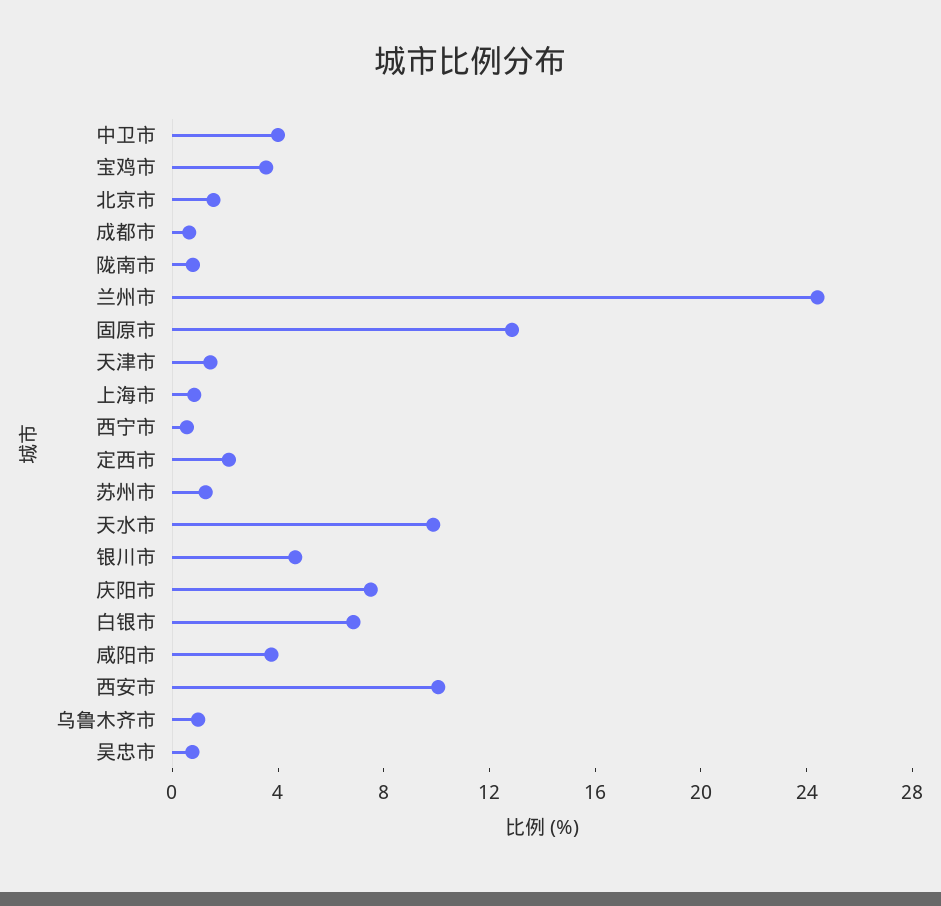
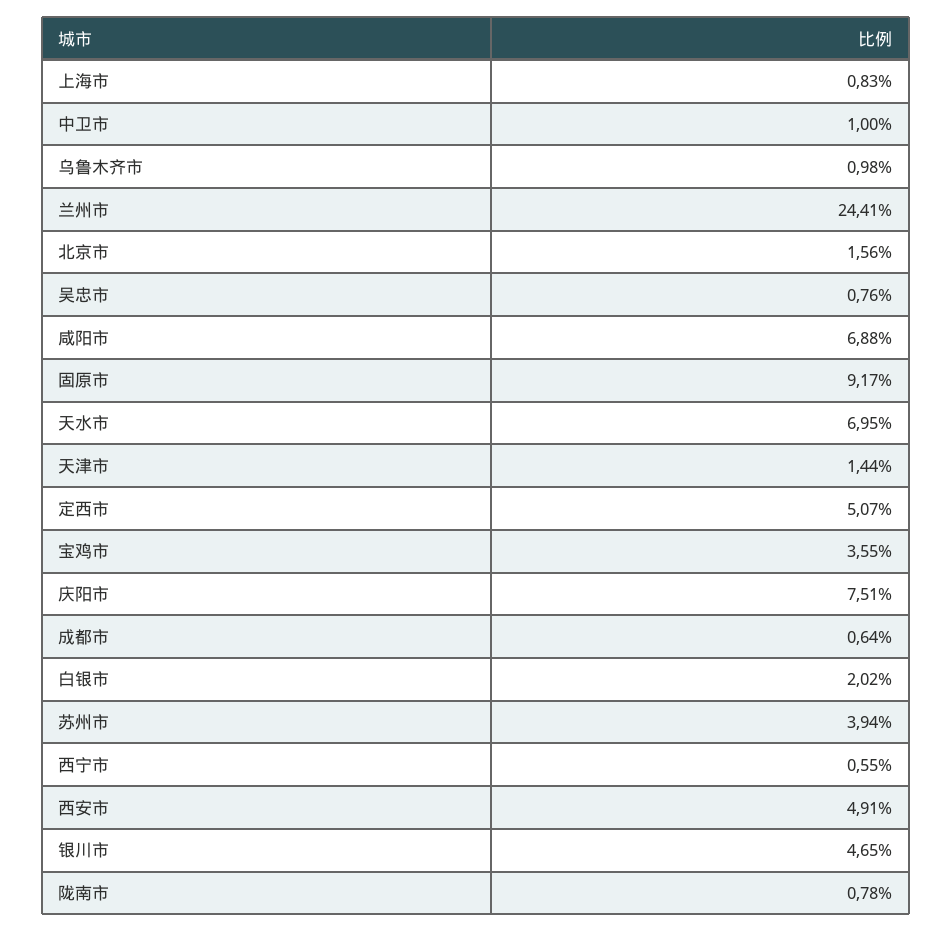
中卫市: 4 -> 1
固原市: 13 -> 9.17
定西市: 2 -> 5.07
苏州市: 1 -> 3.94
天水市: 10 -> 6.95
白银市: 7 -> 2.02
咸阳市: 4 -> 6.88
西安市: 10 -> 4.91

